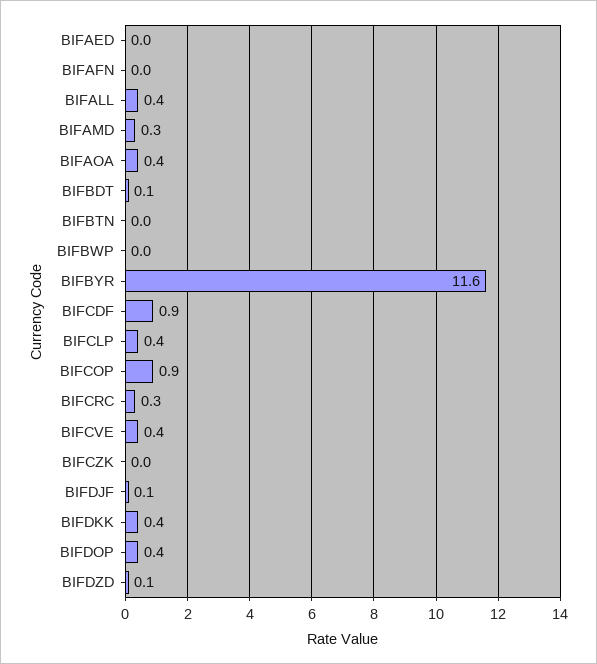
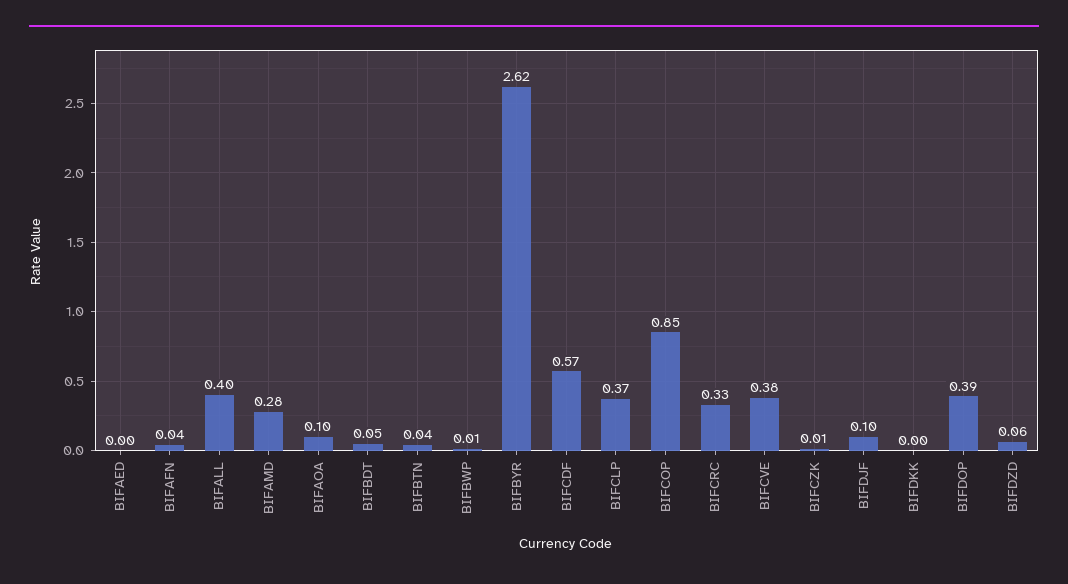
BIFAOA: 0.4 -> 0.1
BIFBYR: 11.6 -> 2.62
BIFCDF: 0.9 -> 0.57
BIFDKK: 0.4 -> 0

